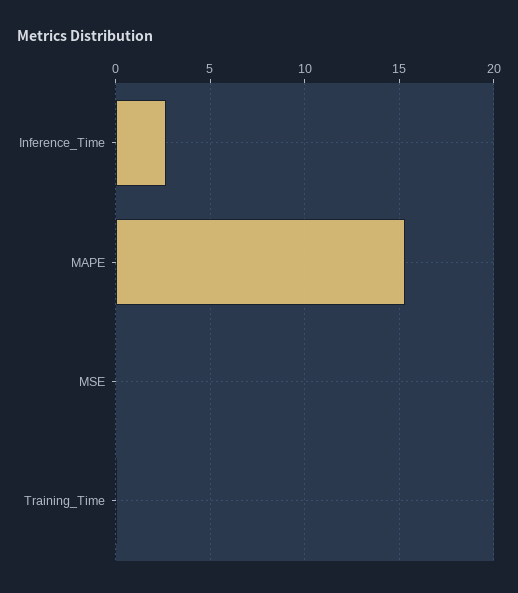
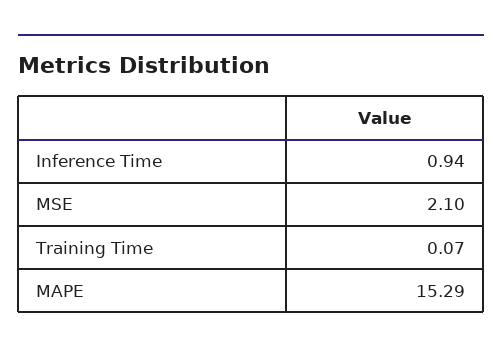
Inference_Time: 2.5 -> 0.94
MSE: 0 -> 2.1

